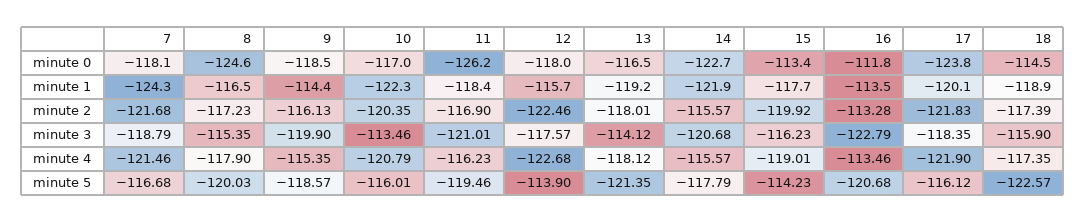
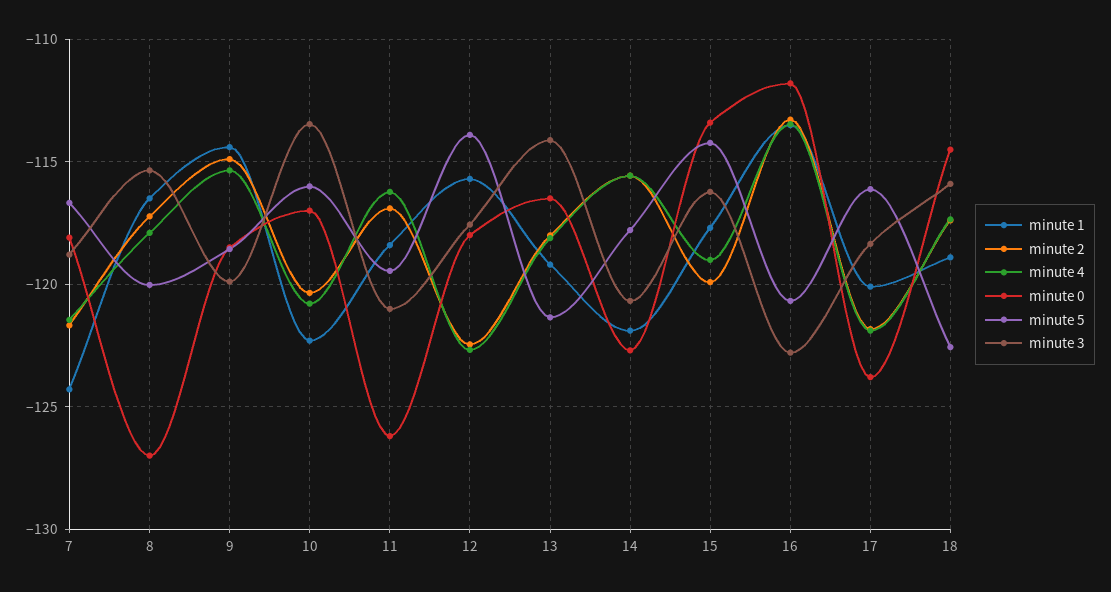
minute 0, 8: -124.6 -> -127
minute 2, 9: -116.13 -> -115

